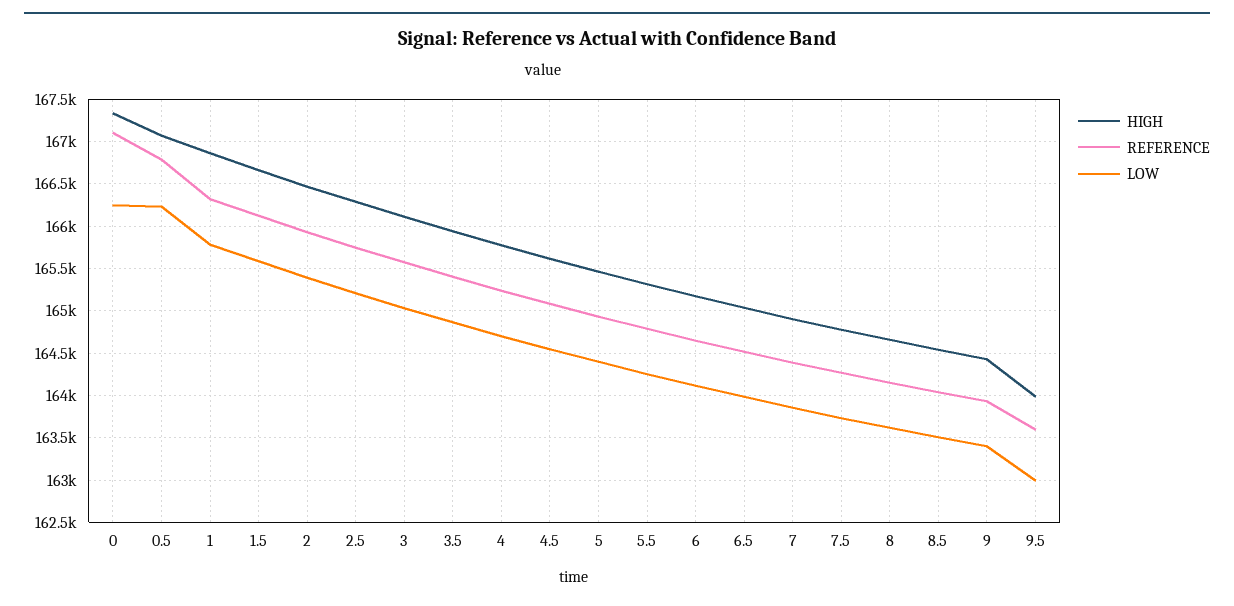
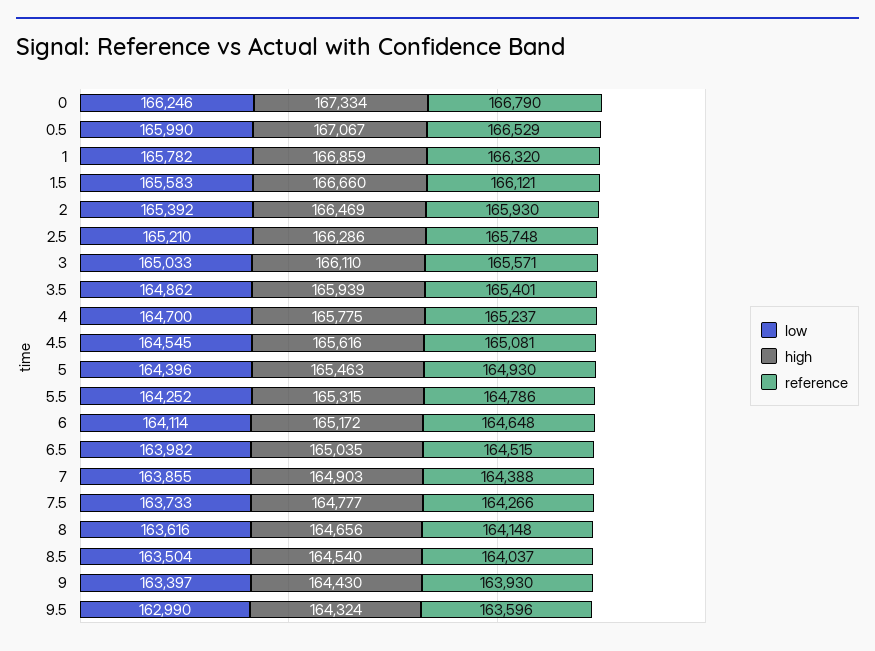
REFERENCE, 0: 167100 -> 166790
REFERENCE, 0.5: 166800 -> 166529
LOW, 0.5: 166200 -> 165990
HIGH, 9.5: 164000 -> 164324

